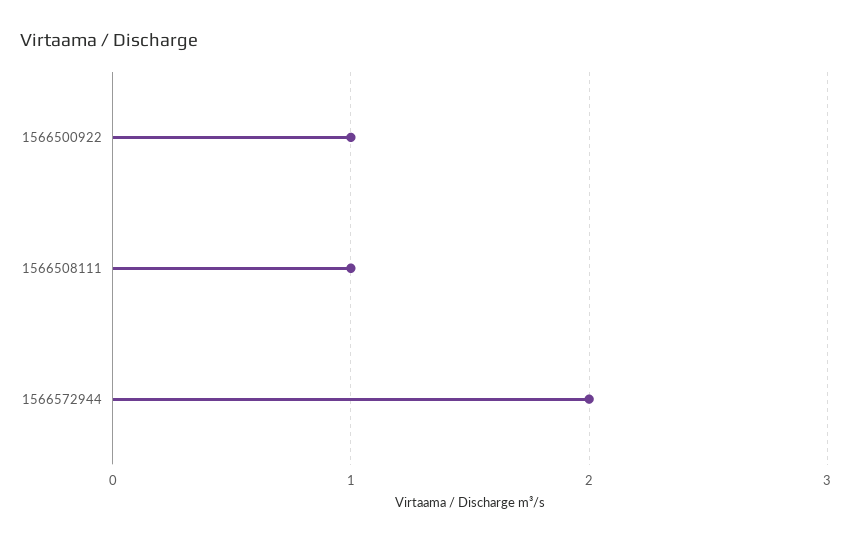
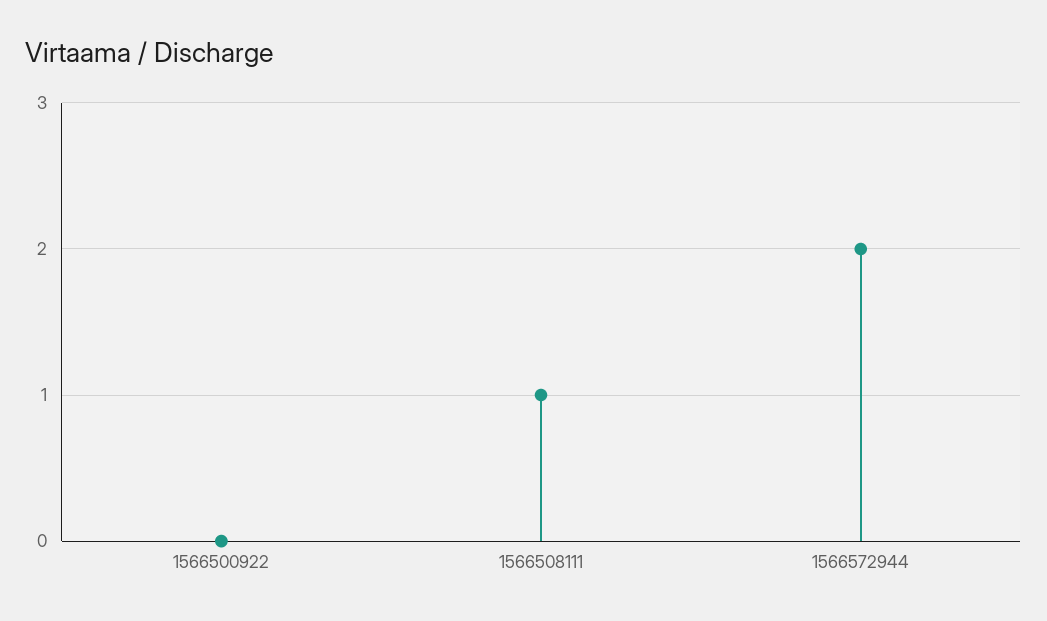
1566500922: 1 -> 0

